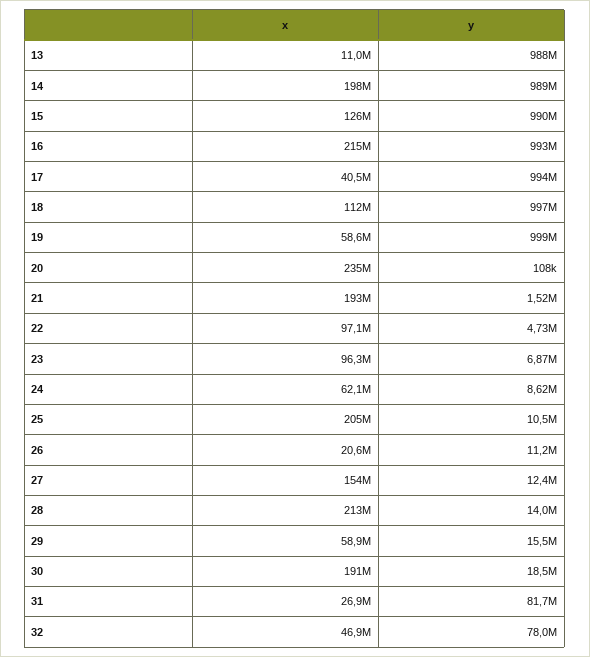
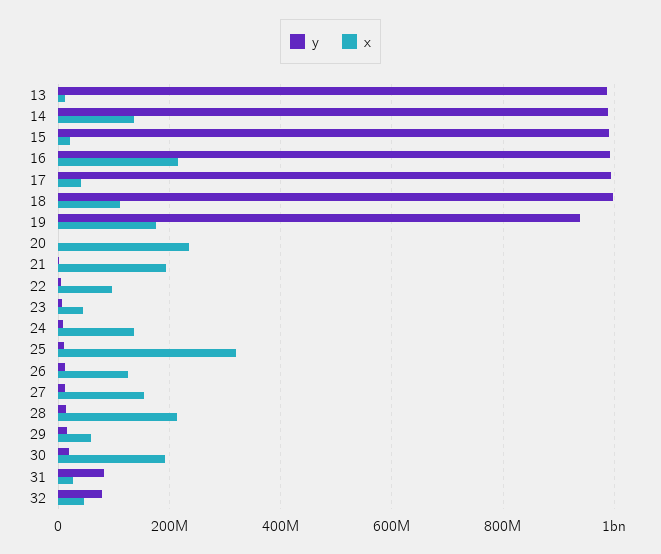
x, 14: 198000000 -> 140000000
x, 15: 126000000 -> 20000000
x, 19: 58600000 -> 180000000
y, 19: 999000000 -> 940000000
x, 23: 96300000 -> 40000000
x, 24: 62100000 -> 140000000
x, 25: 205000000 -> 320000000
x, 26: 20600000 -> 120000000

